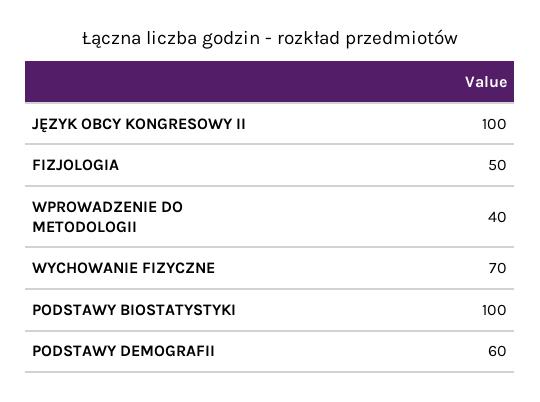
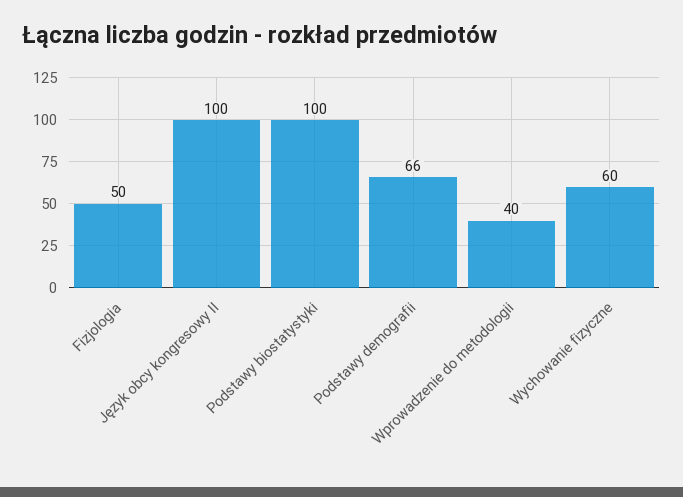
WYCHOWANIE FIZYCZNE: 70 -> 60
PODSTAWY DEMOGRAFII: 60 -> 66

